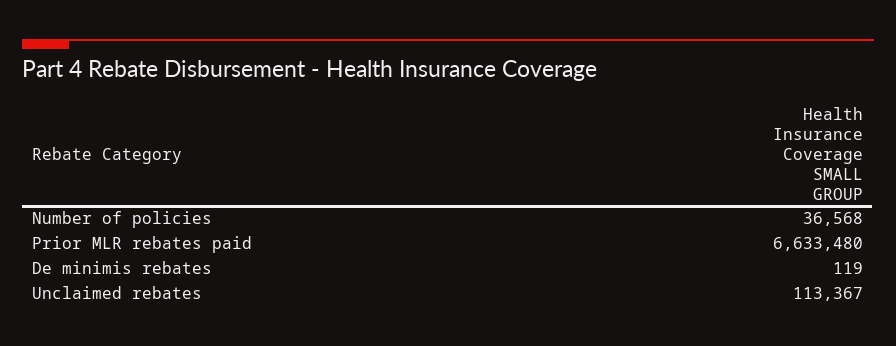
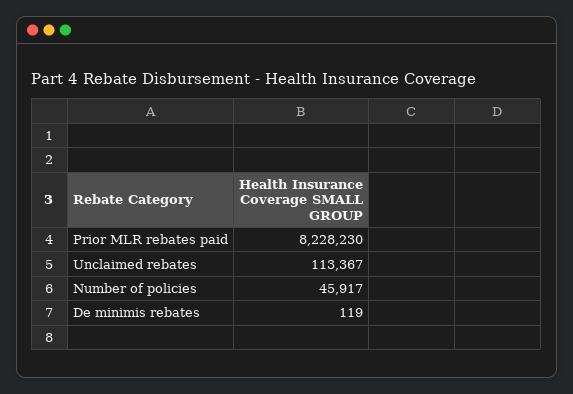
Number of policies: 36568 -> 45917
Prior MLR rebates paid: 6633480 -> 8228230

